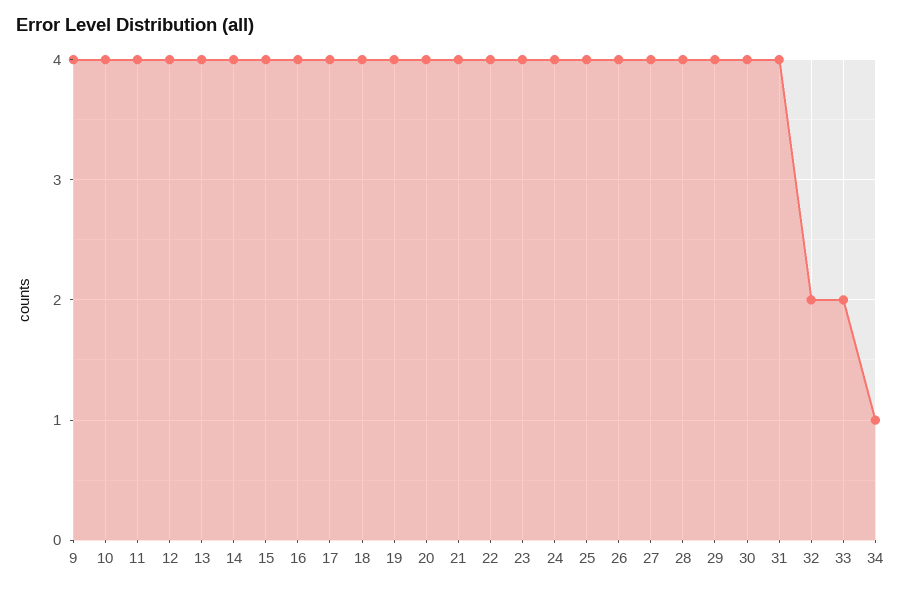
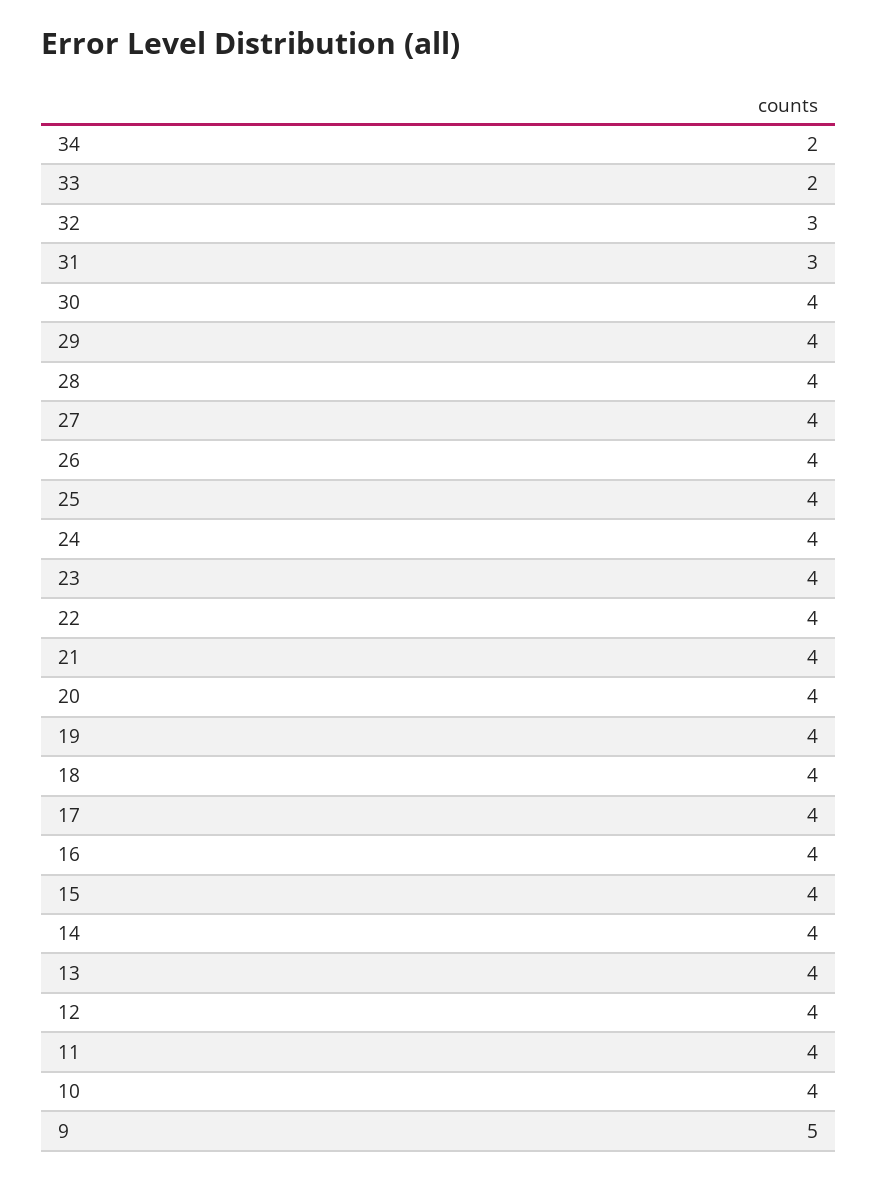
9: 4 -> 5
31: 4 -> 3
32: 2 -> 3
34: 1 -> 2

